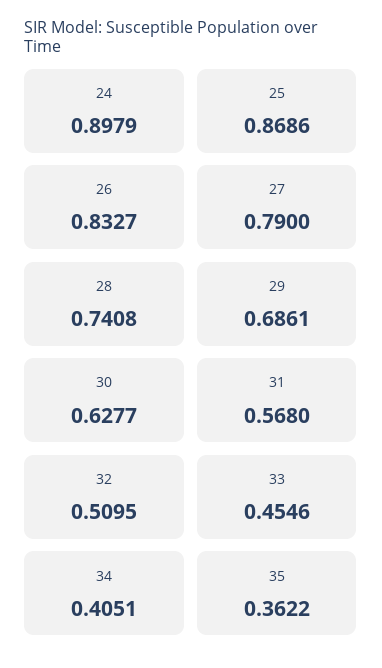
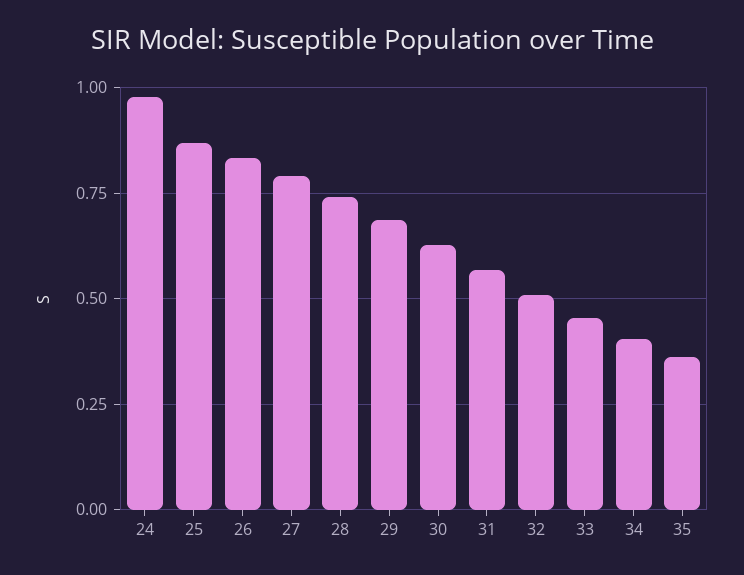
24: 0.8979 -> 0.975

